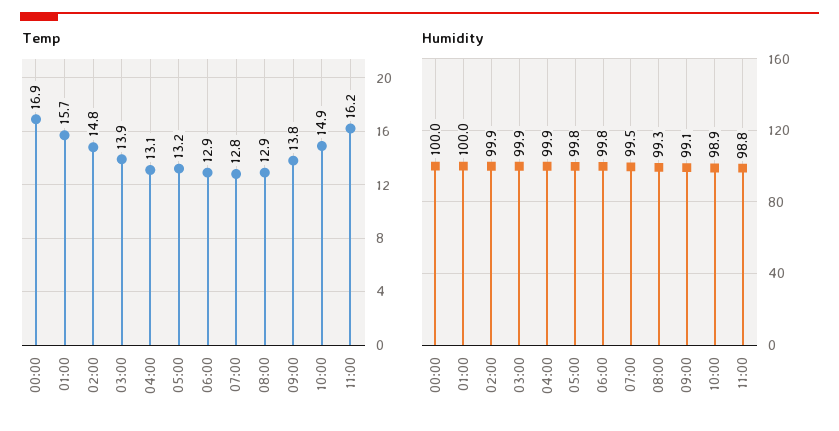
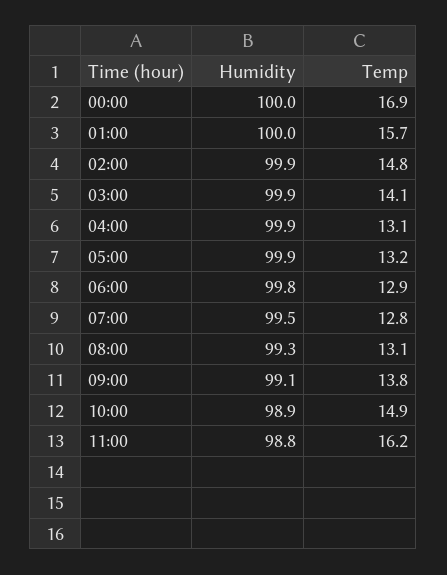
Temp, 03:00: 13.9 -> 14.1
Temp, 08:00: 12.9 -> 13.1
Humidity, 05:00: 99.8 -> 99.9

